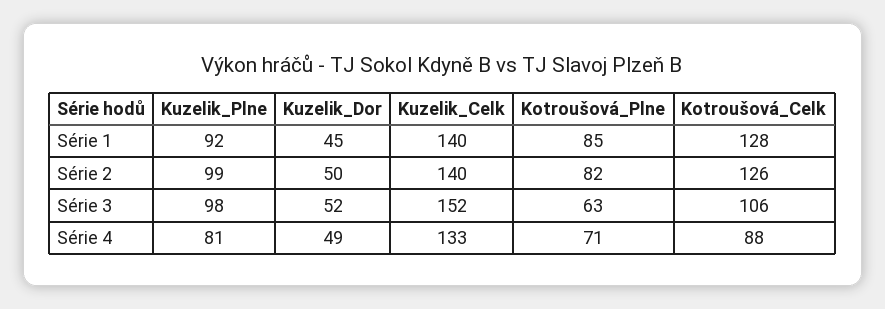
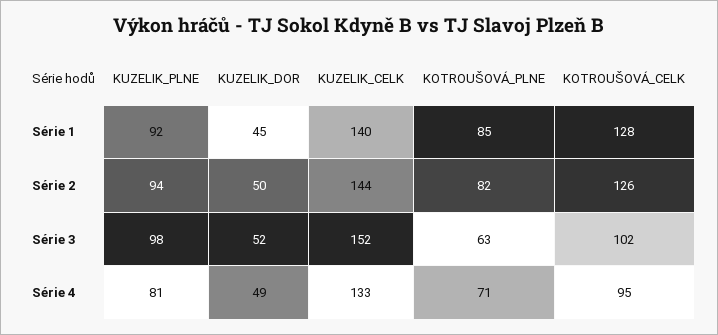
Kuzelik_Plne, Série 2: 99 -> 94
Kuzelik_Celk, Série 2: 140 -> 144
Kotroušová_Celk, Série 3: 106 -> 102
Kotroušová_Celk, Série 4: 88 -> 95

